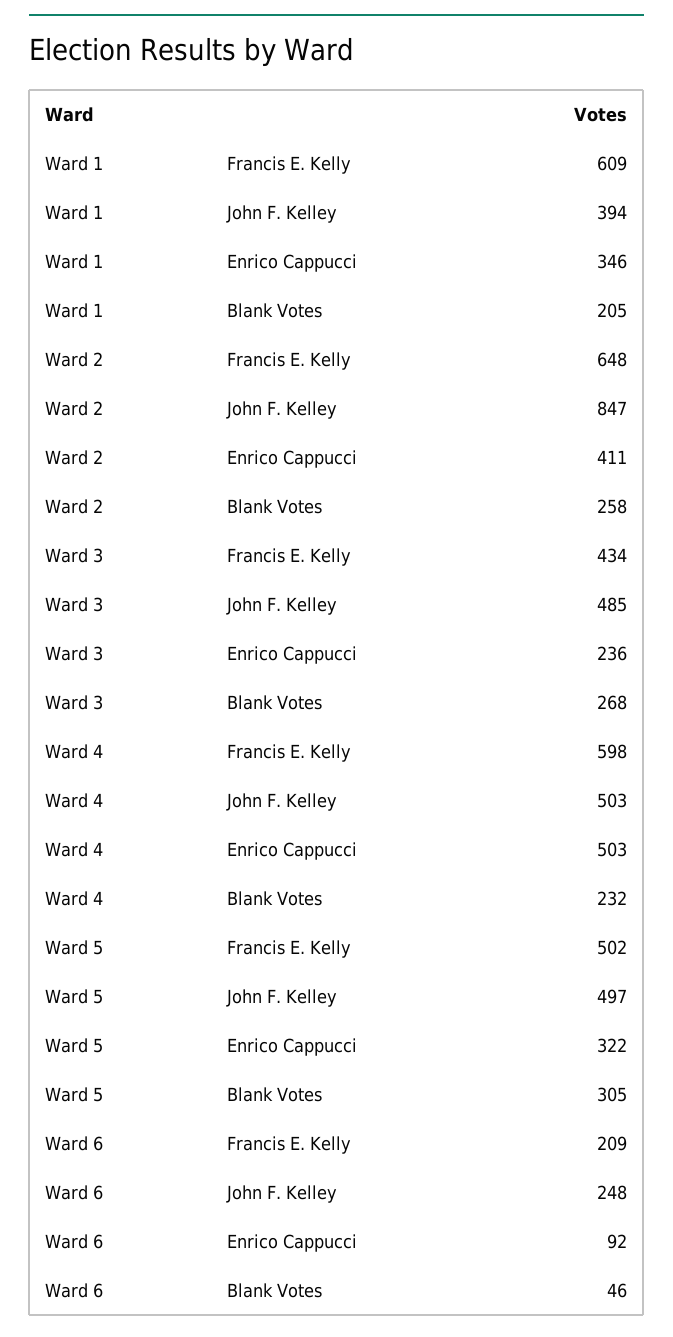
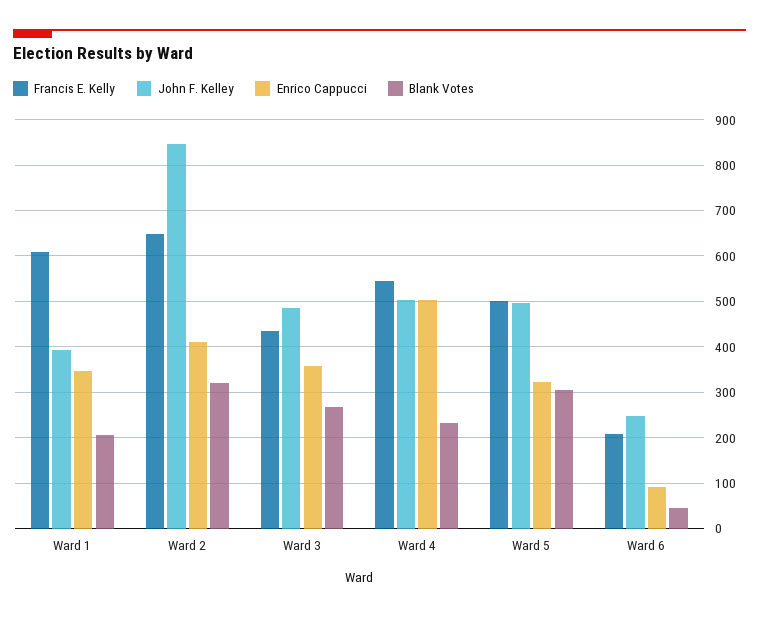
Blank Votes, Ward 2: 258 -> 320
Enrico Cappucci, Ward 3: 236 -> 360
Francis E. Kelly, Ward 4: 598 -> 540

